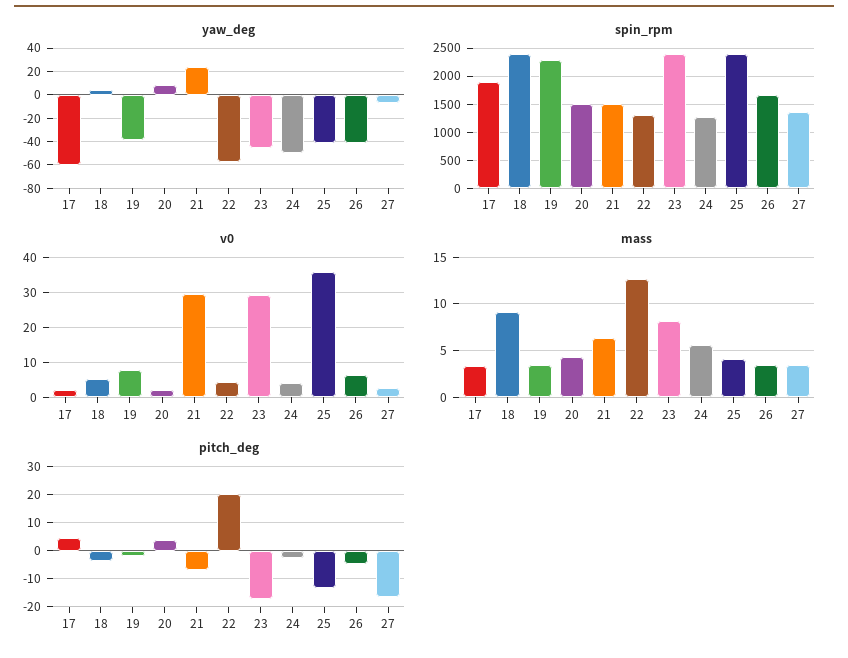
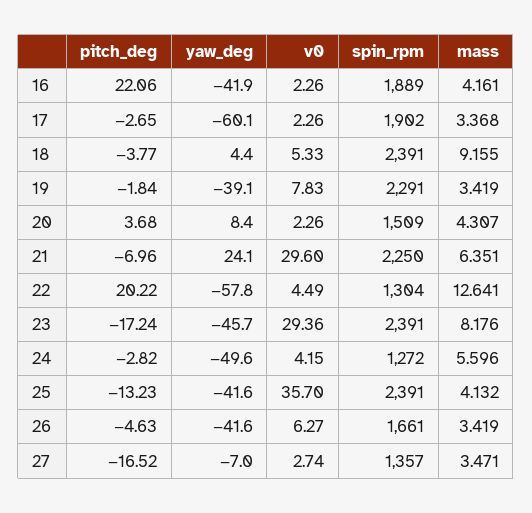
spin_rpm, 21: 1500 -> 2250
pitch_deg, 17: 5 -> -2.65
pitch_deg, 16: none -> 22.06
yaw_deg, 16: none -> -41.9
v0, 16: none -> 2.26
spin_rpm, 16: none -> 1889
mass, 16: none -> 4.161

